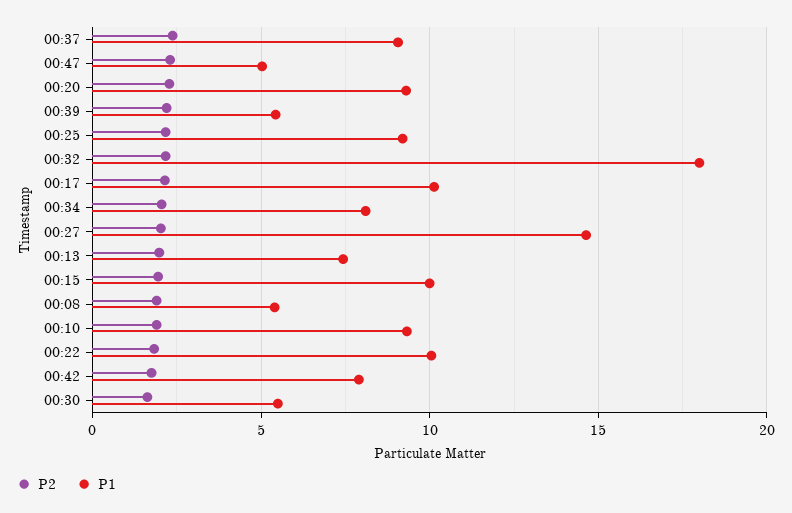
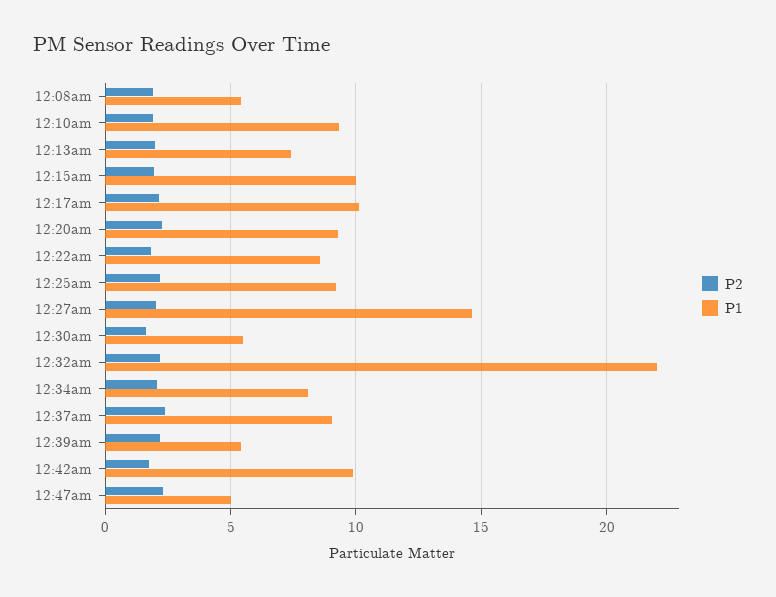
P1, 00:32: 18 -> 22
P1, 00:22: 10 -> 8.5
P1, 00:42: 8 -> 10

